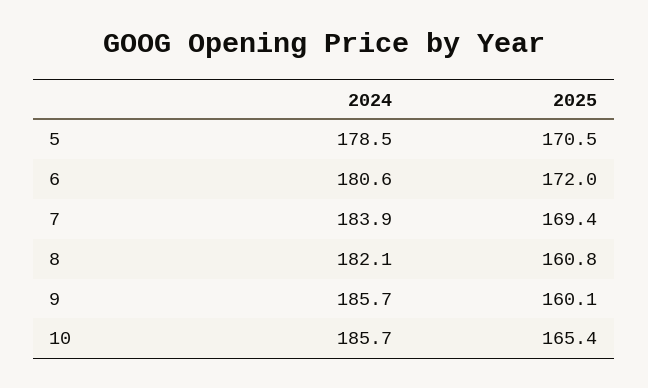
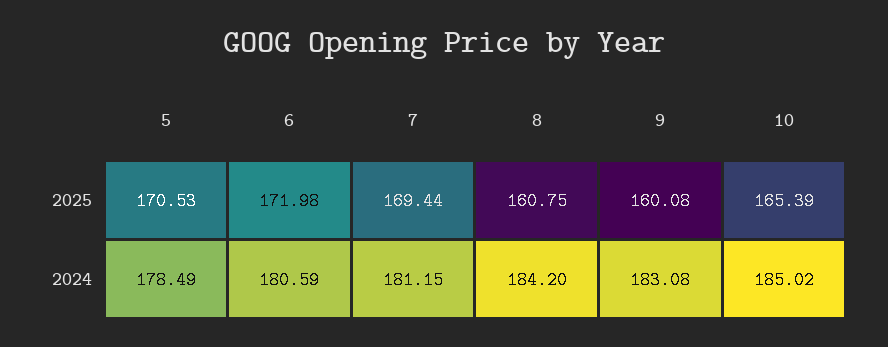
2024, 7: 183.9 -> 181.15
2024, 8: 182.1 -> 184.2
2024, 9: 185.7 -> 183.08
2024, 10: 185.7 -> 185.02

